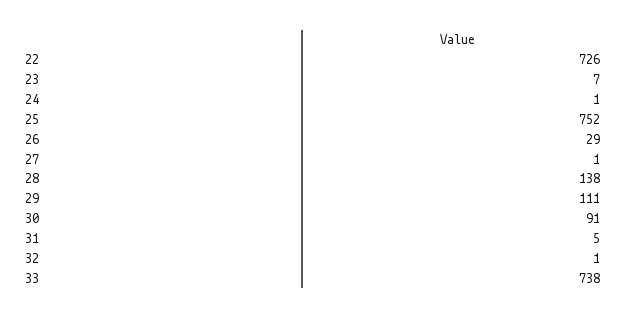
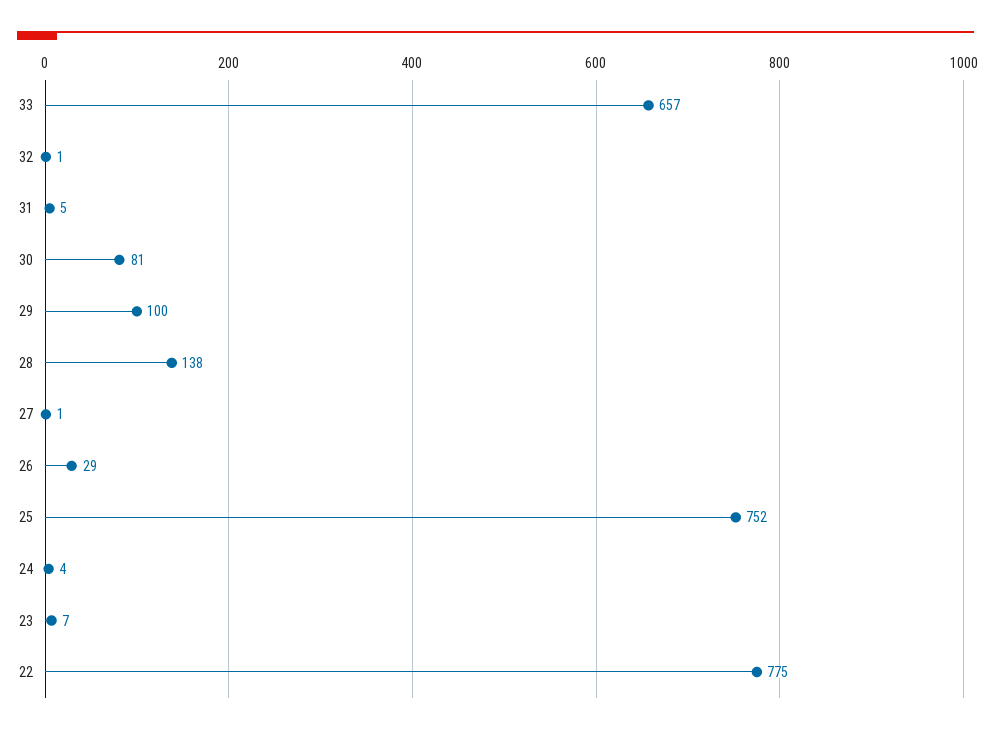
22: 726 -> 775
24: 1 -> 4
29: 111 -> 100
30: 91 -> 81
33: 738 -> 657

